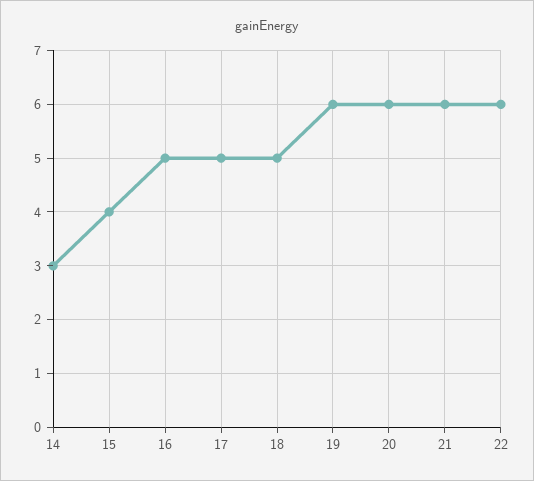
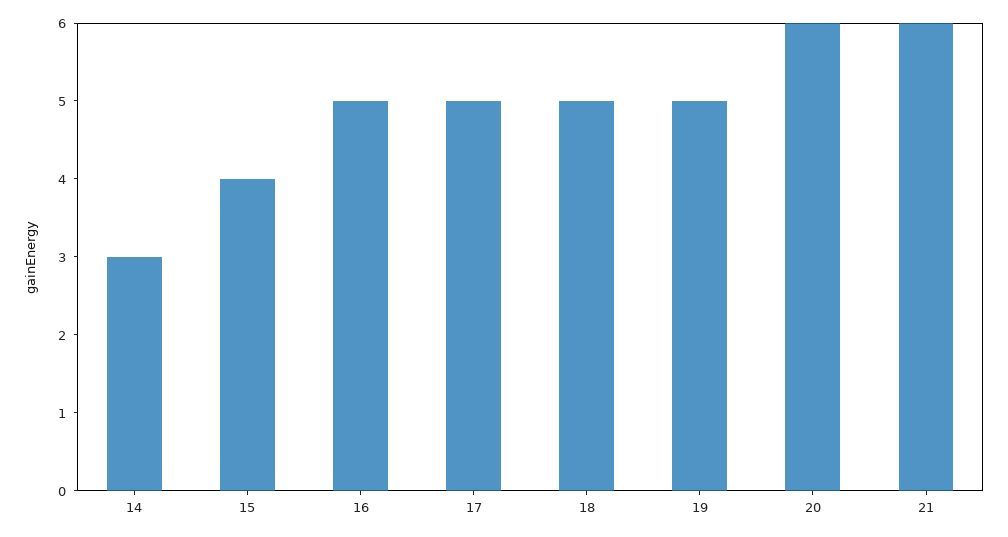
19: 6 -> 5
22: 6 -> none

